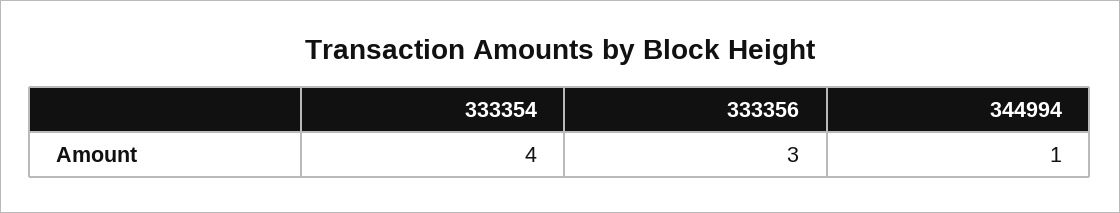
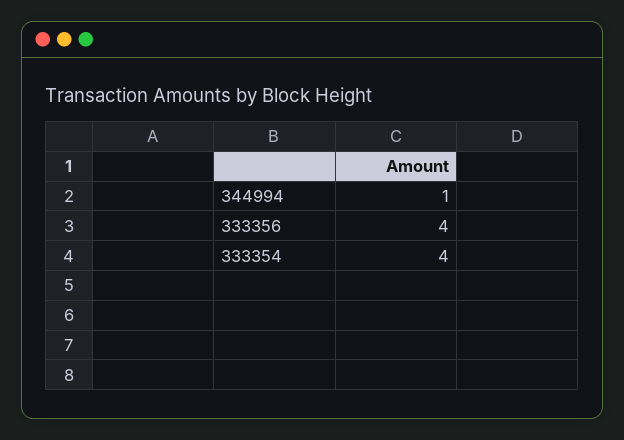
333356: 3 -> 4

